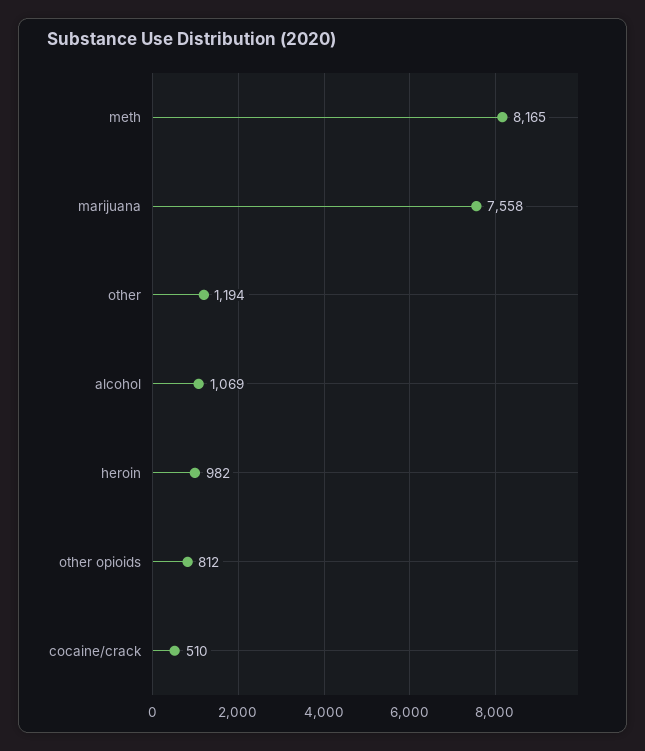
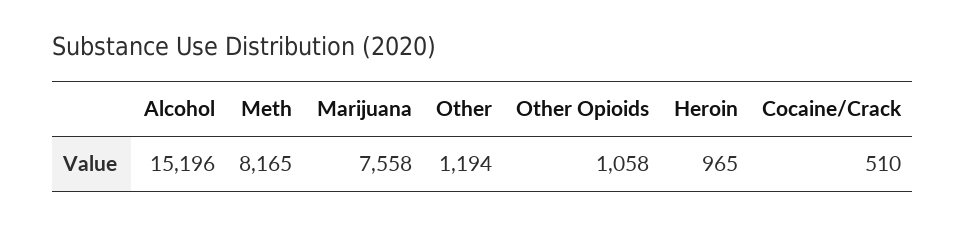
alcohol: 1069 -> 15196
heroin: 982 -> 965
other opioids: 812 -> 1058

